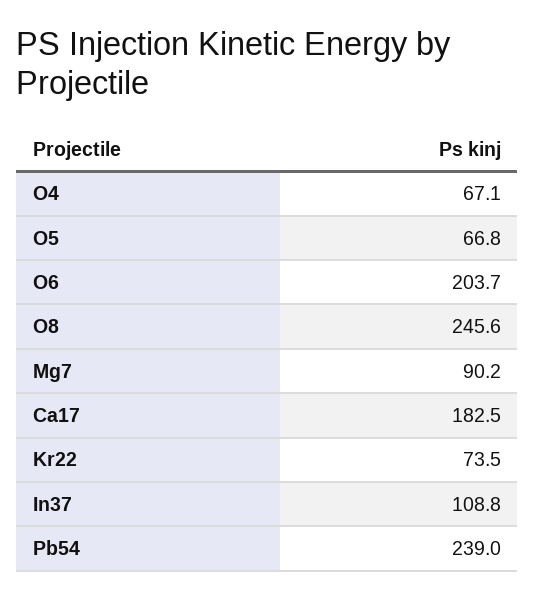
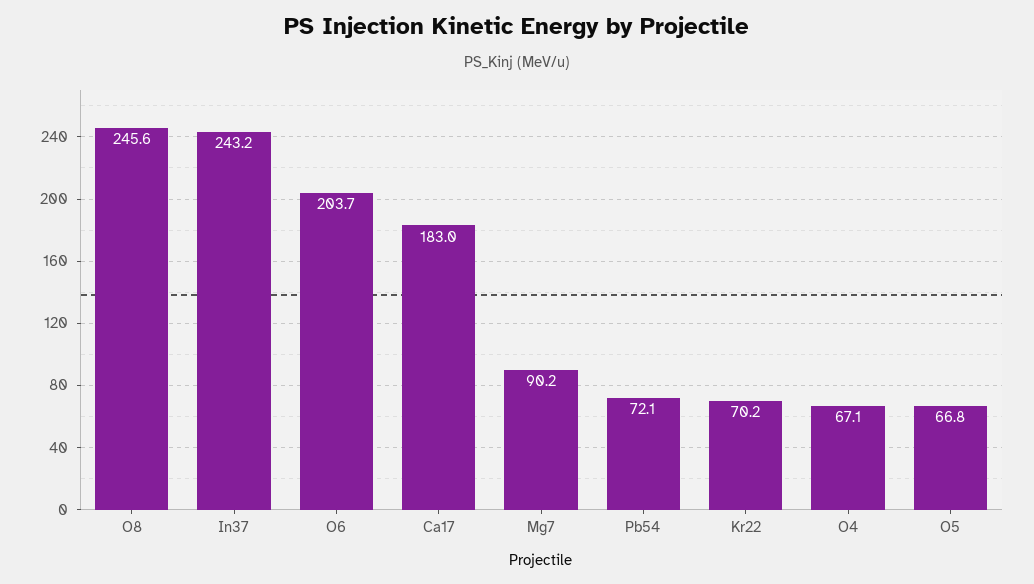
Ca17: 182.5 -> 183
Kr22: 73.5 -> 70.2
In37: 108.8 -> 243.2
Pb54: 239 -> 72.1

